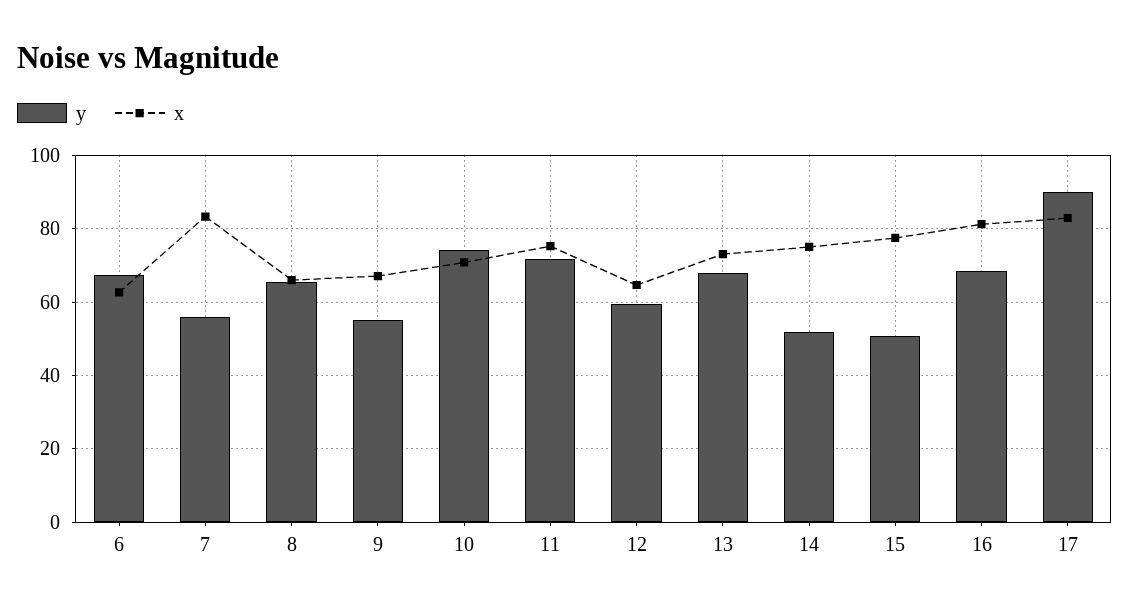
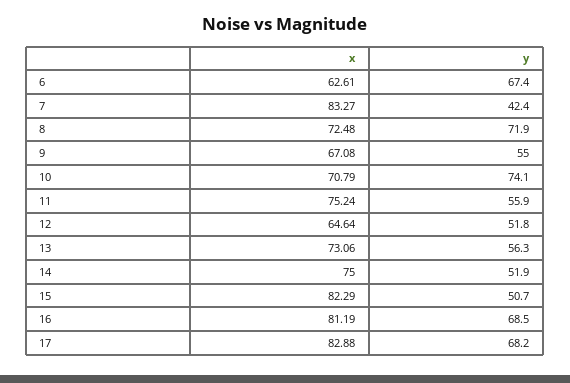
y, 7: 56 -> 42.4
y, 8: 66 -> 71.9
x, 8: 66 -> 72.48
y, 11: 72 -> 55.9
y, 12: 60 -> 51.8
y, 13: 68 -> 56.3
x, 15: 78 -> 82.29
y, 17: 90 -> 68.2

